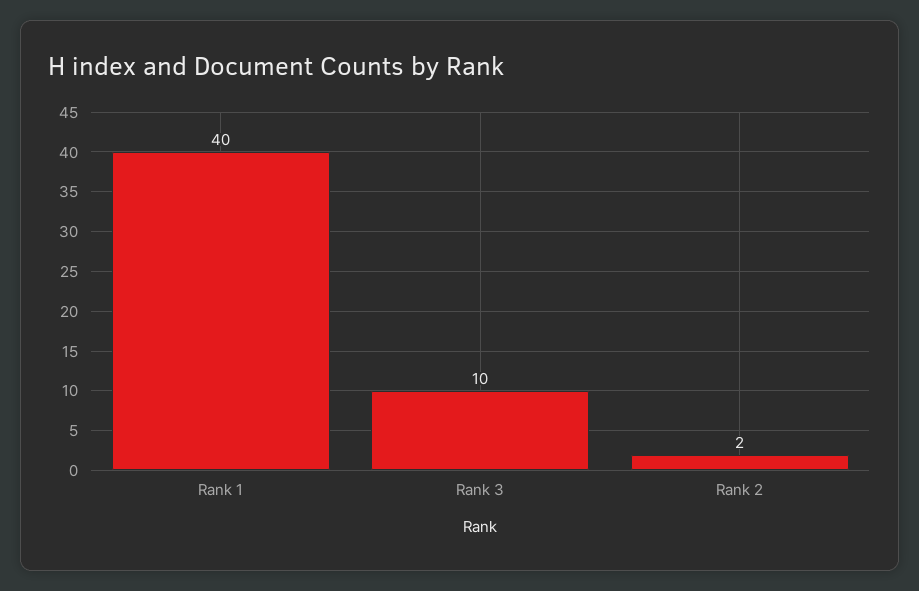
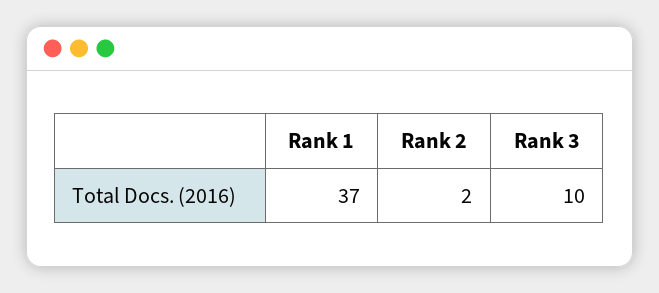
Rank 1: 40 -> 37

